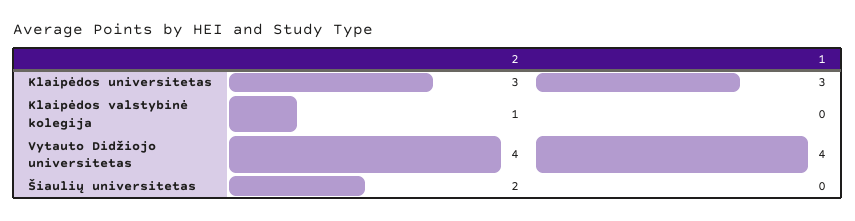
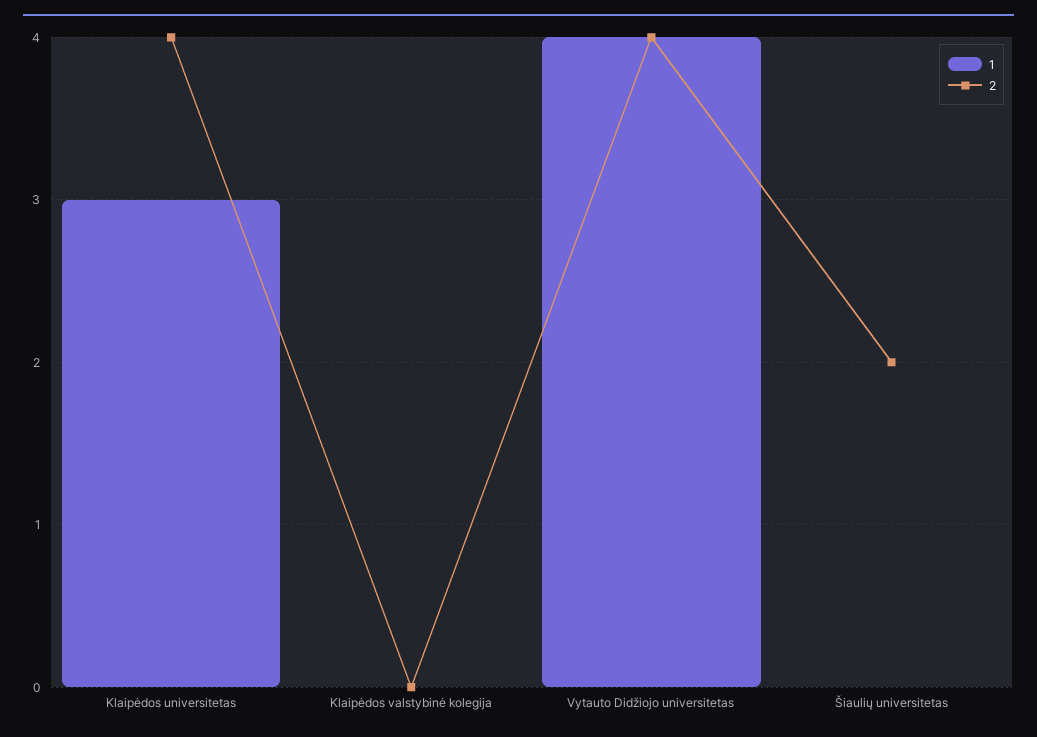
2, Klaipėdos universitetas: 3 -> 4
2, Klaipėdos valstybinė kolegija: 1 -> 0

